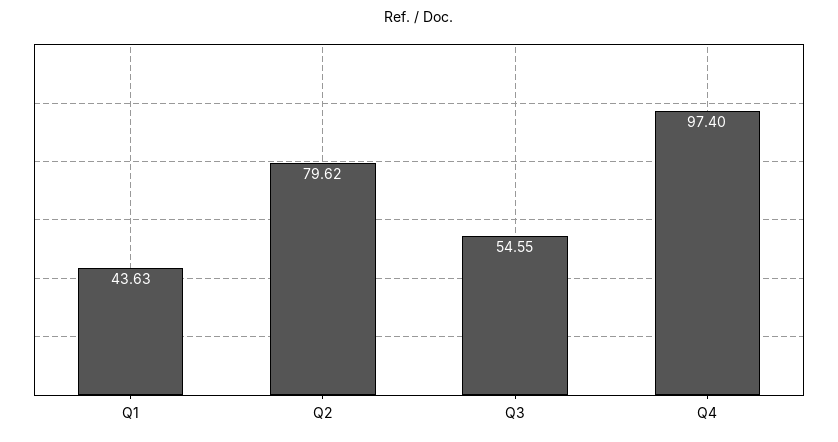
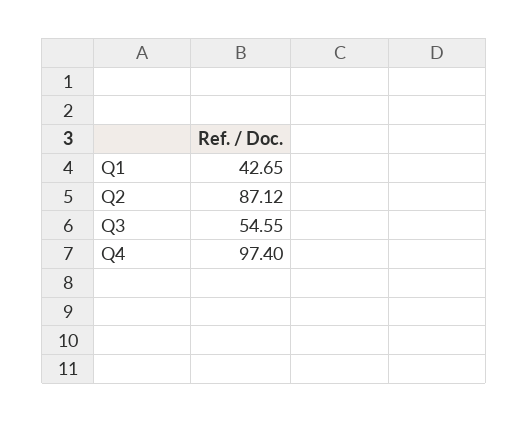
Q1: 43.63 -> 42.65
Q2: 79.62 -> 87.12

